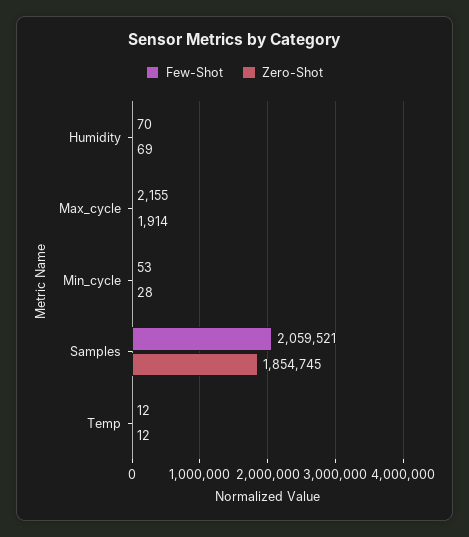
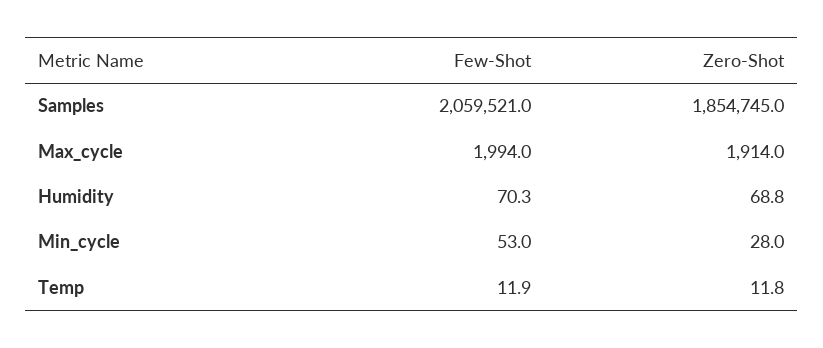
Few-Shot, Max_cycle: 2155 -> 1994

